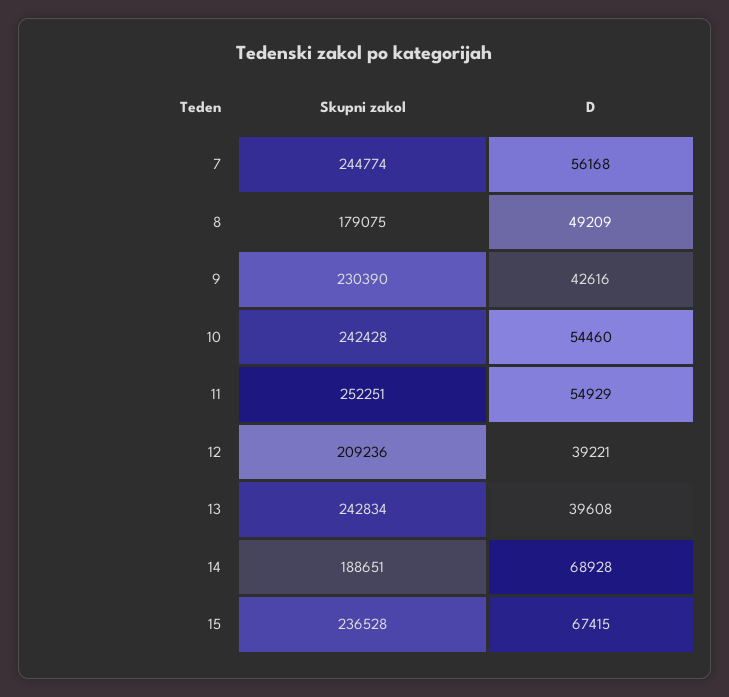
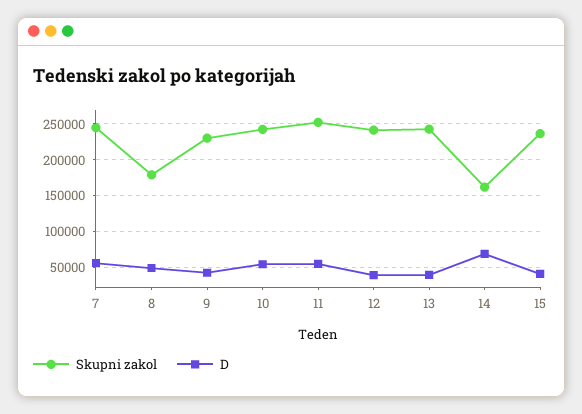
Skupni zakol, 12: 209236 -> 240000
Skupni zakol, 14: 188651 -> 160000
D, 15: 67415 -> 40000

